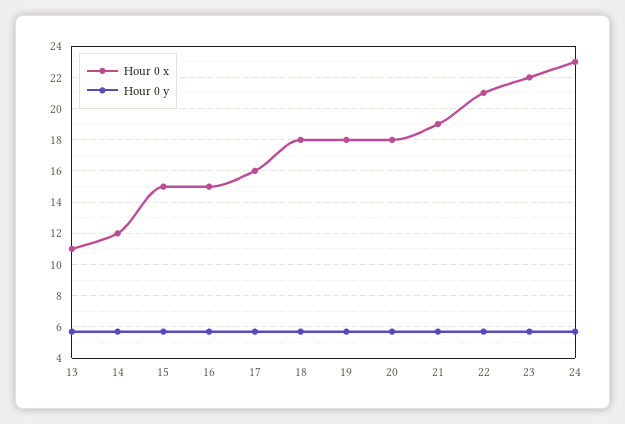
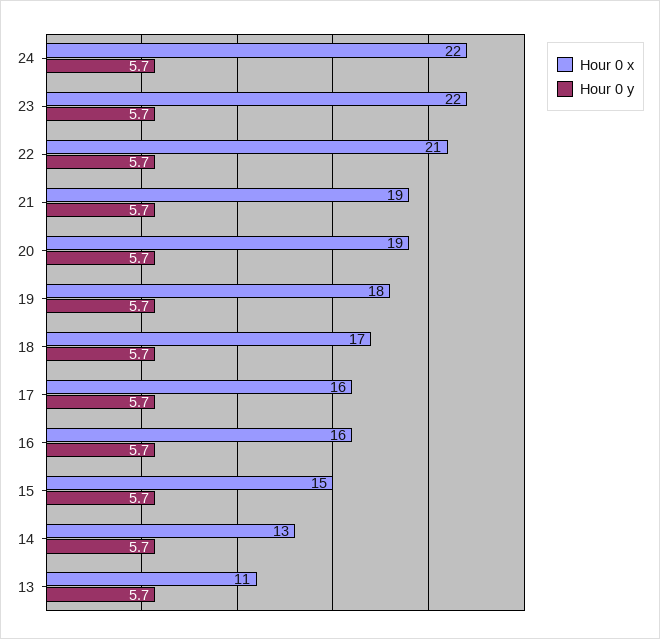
Hour 0 x, 14: 12 -> 13
Hour 0 x, 16: 15 -> 16
Hour 0 x, 18: 18 -> 17
Hour 0 x, 20: 18 -> 19
Hour 0 x, 24: 23 -> 22

